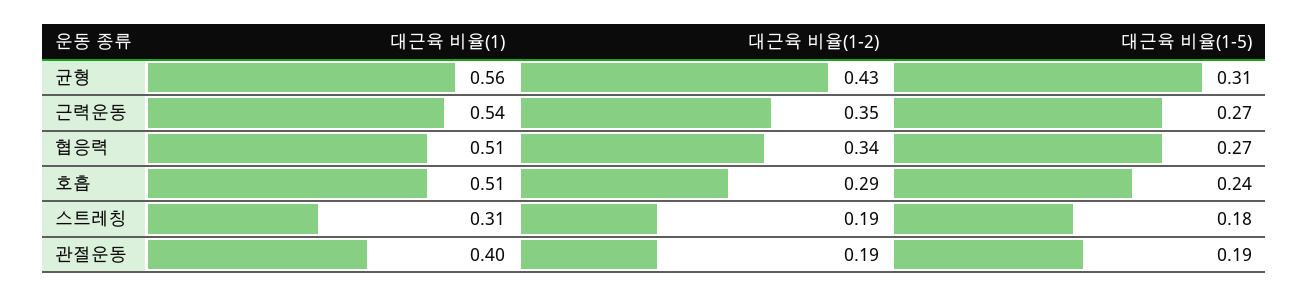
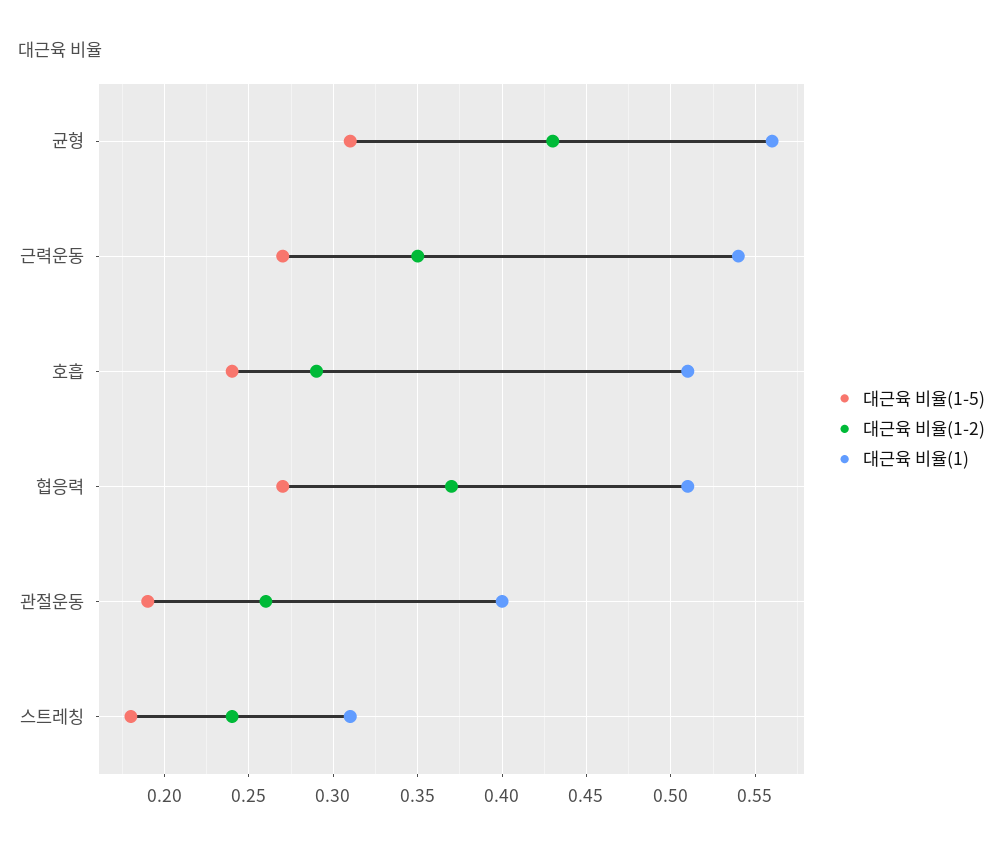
대근육 비율(1-2), 협응력: 0.34 -> 0.37
대근육 비율(1-2), 스트레칭: 0.19 -> 0.24
대근육 비율(1-2), 관절운동: 0.19 -> 0.26

